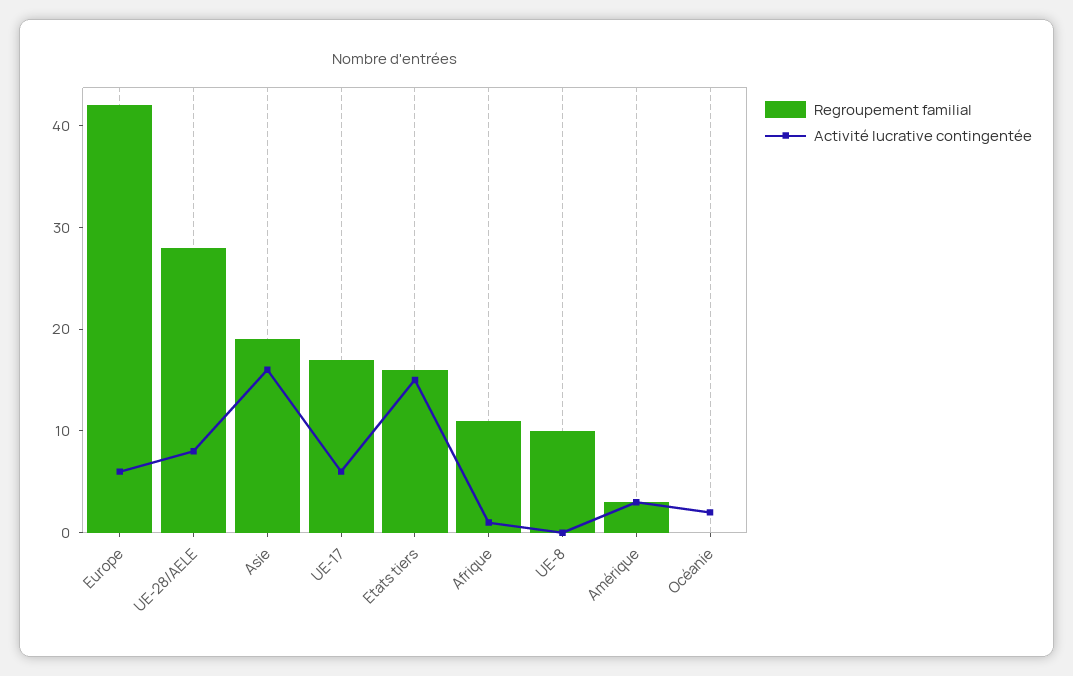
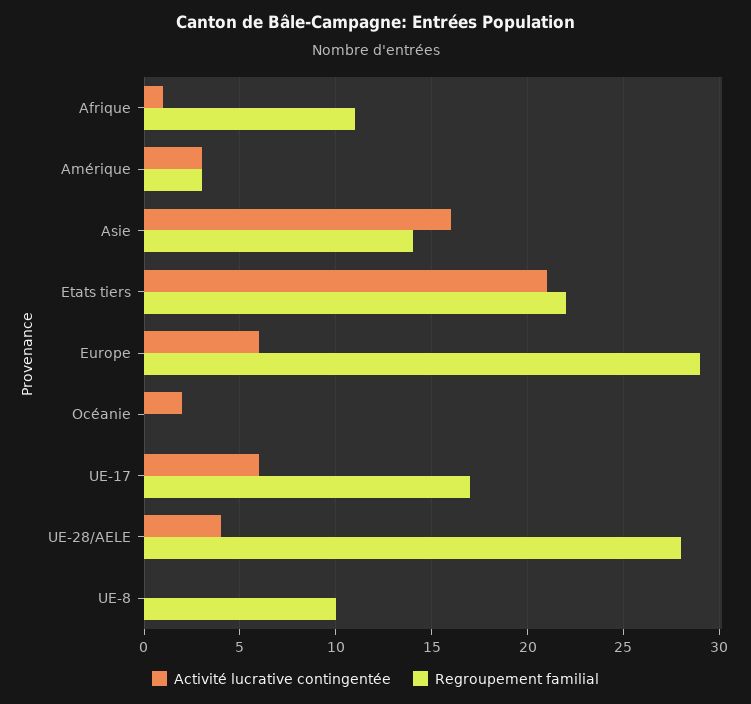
Regroupement familial, Europe: 42 -> 29
Activité lucrative contingentée, UE-28/AELE: 8 -> 4
Regroupement familial, Asie: 19 -> 14
Regroupement familial, Etats tiers: 16 -> 22
Activité lucrative contingentée, Etats tiers: 15 -> 21

